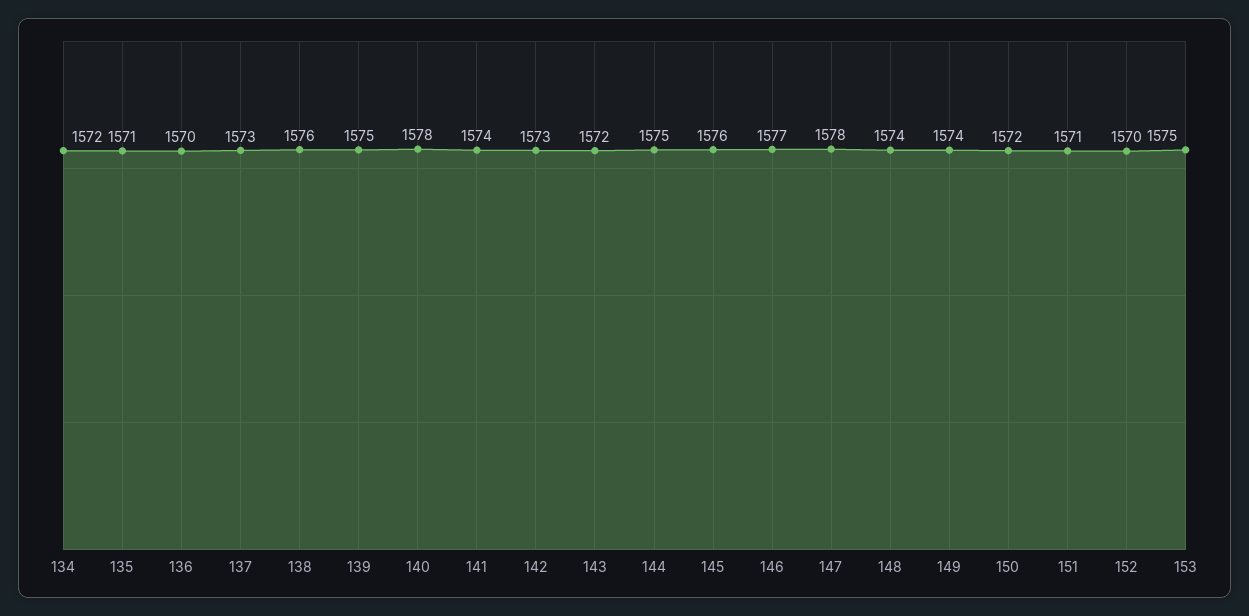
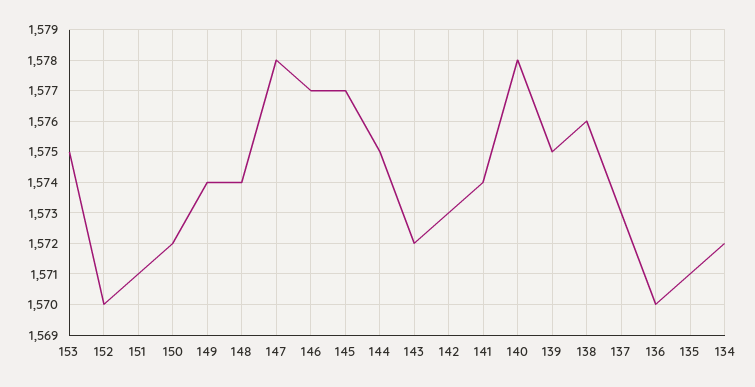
145: 1576 -> 1577

